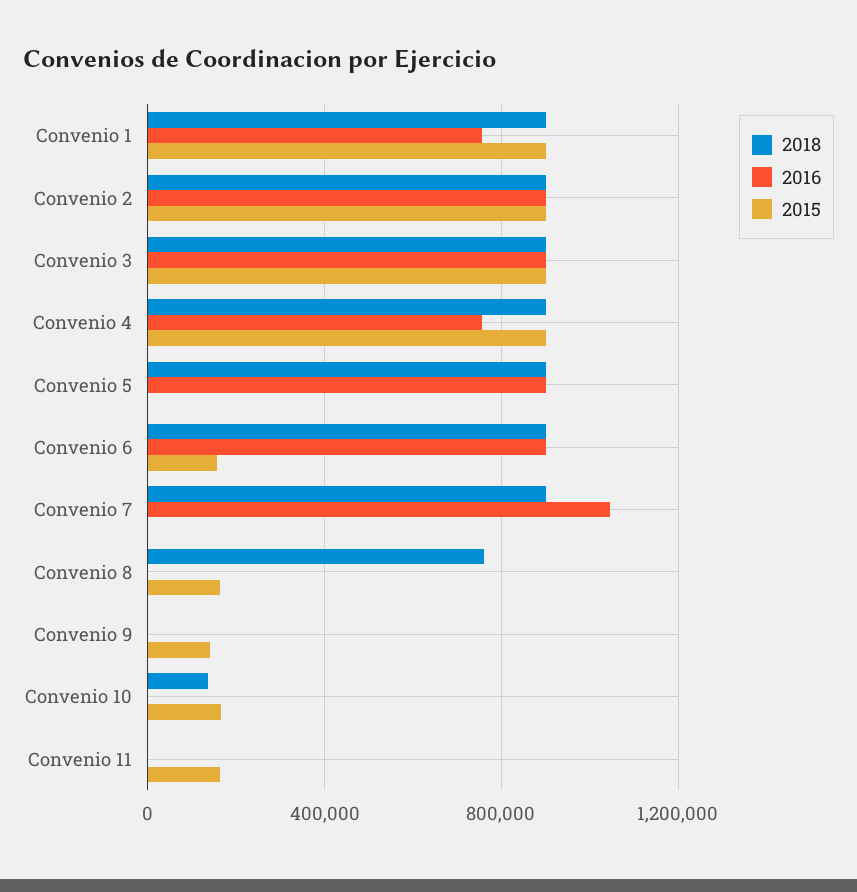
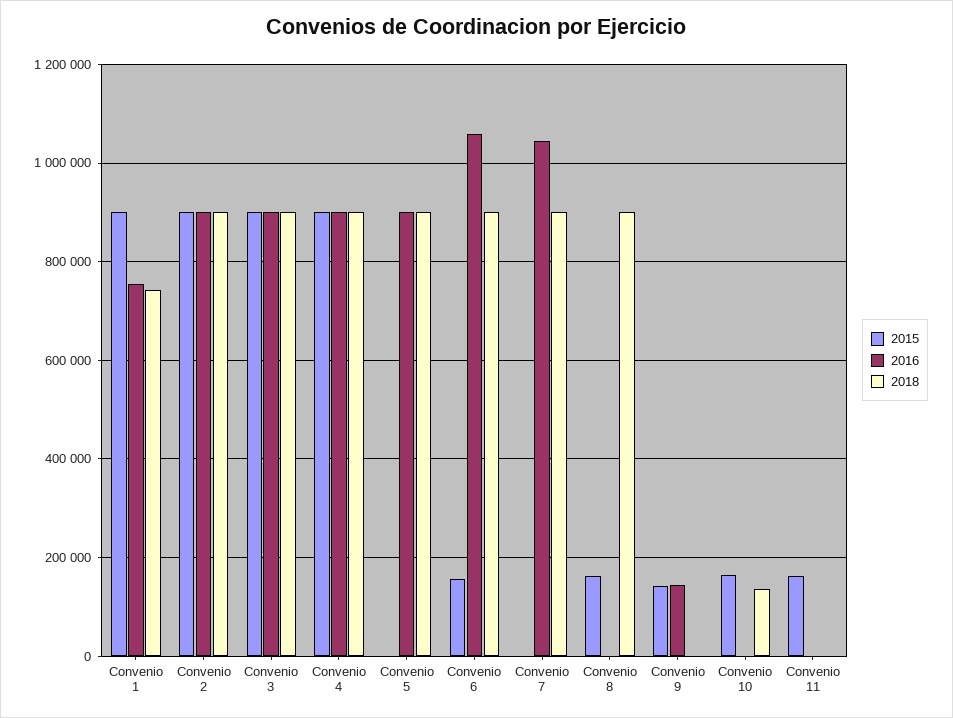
2018, Convenio 1: 900000 -> 740000
2016, Convenio 4: 750000 -> 900000
2016, Convenio 6: 900000 -> 1060000
2018, Convenio 8: 750000 -> 900000
2016, Convenio 9: 0 -> 140000

